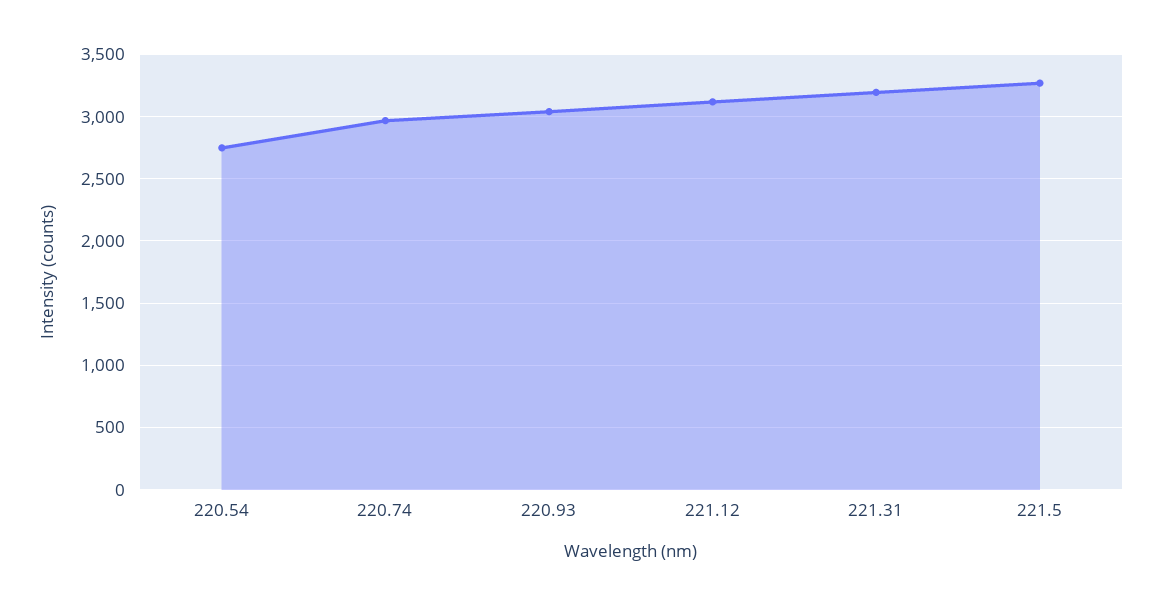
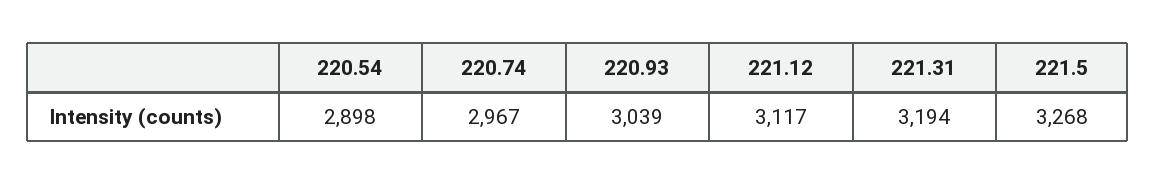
220.54: 2750 -> 2898

